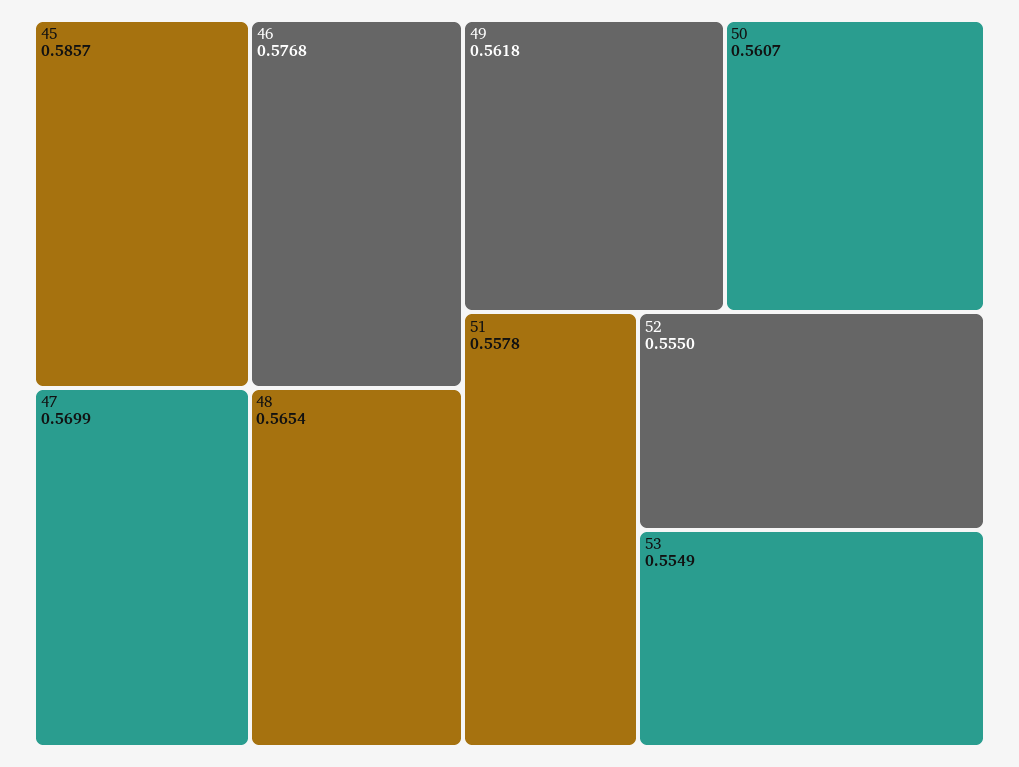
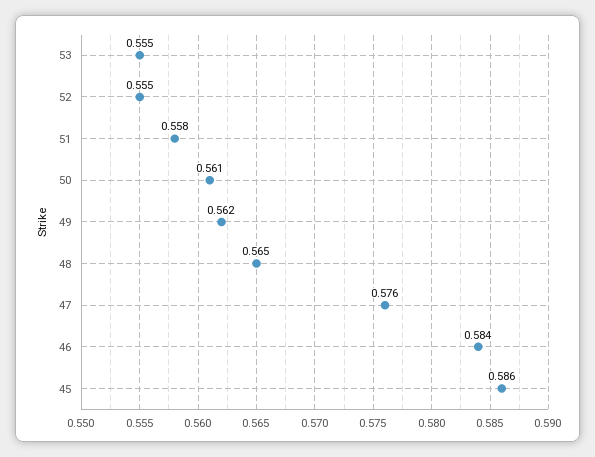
46: 0.5768 -> 0.584
47: 0.5699 -> 0.576

